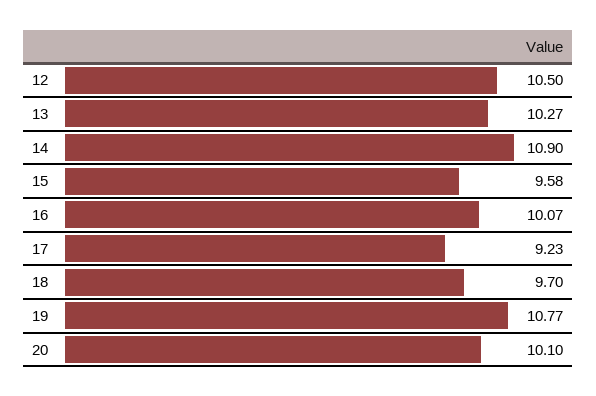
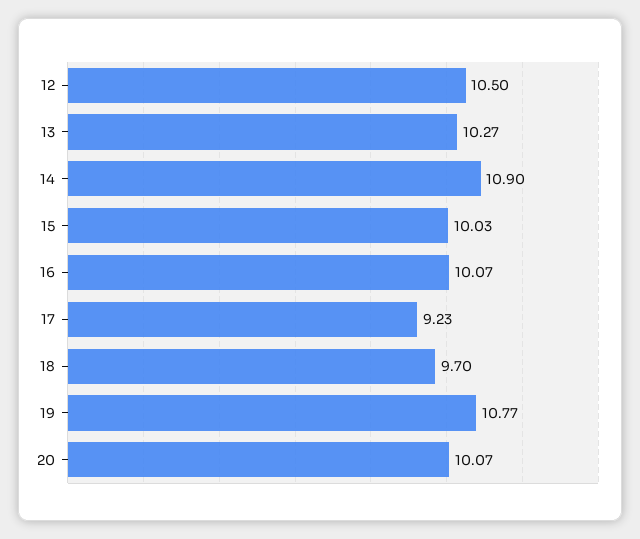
15: 9.58 -> 10.03
20: 10.1 -> 10.07

